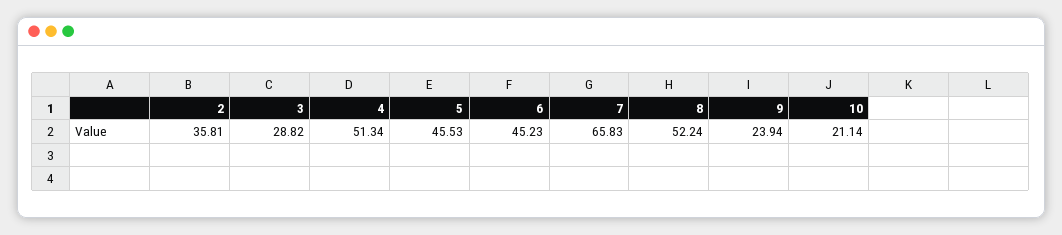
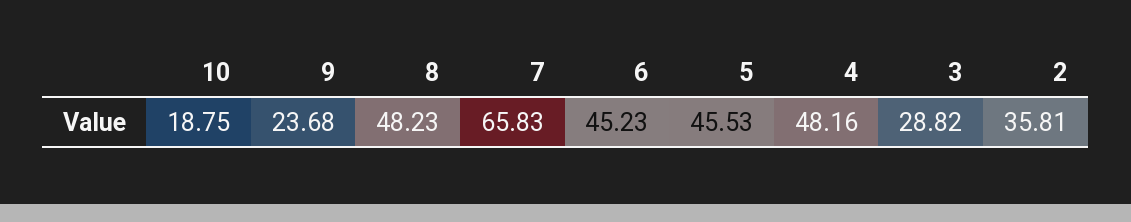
4: 51.34 -> 48.16
8: 52.24 -> 48.23
9: 23.94 -> 23.68
10: 21.14 -> 18.75

